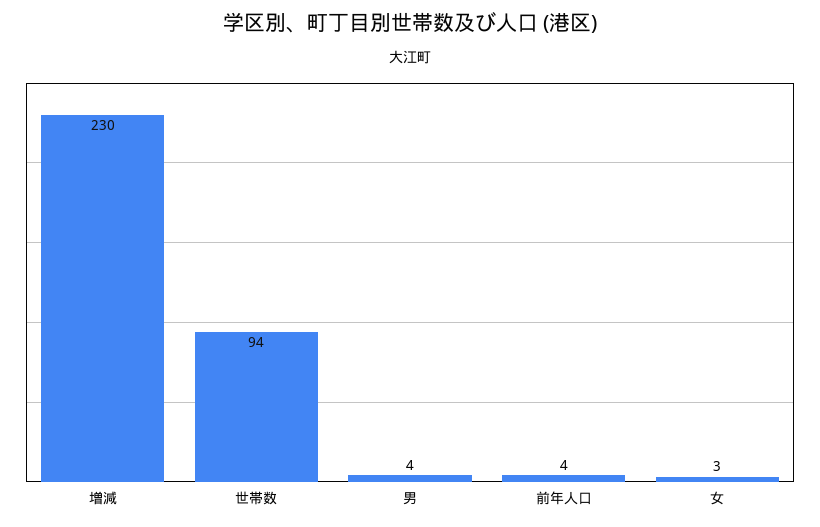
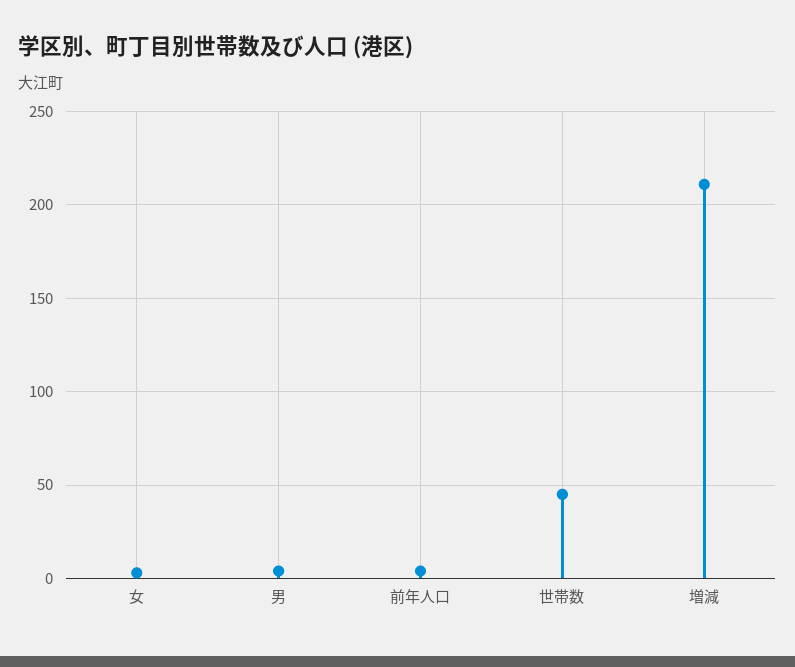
増減: 230 -> 210
世帯数: 94 -> 45

